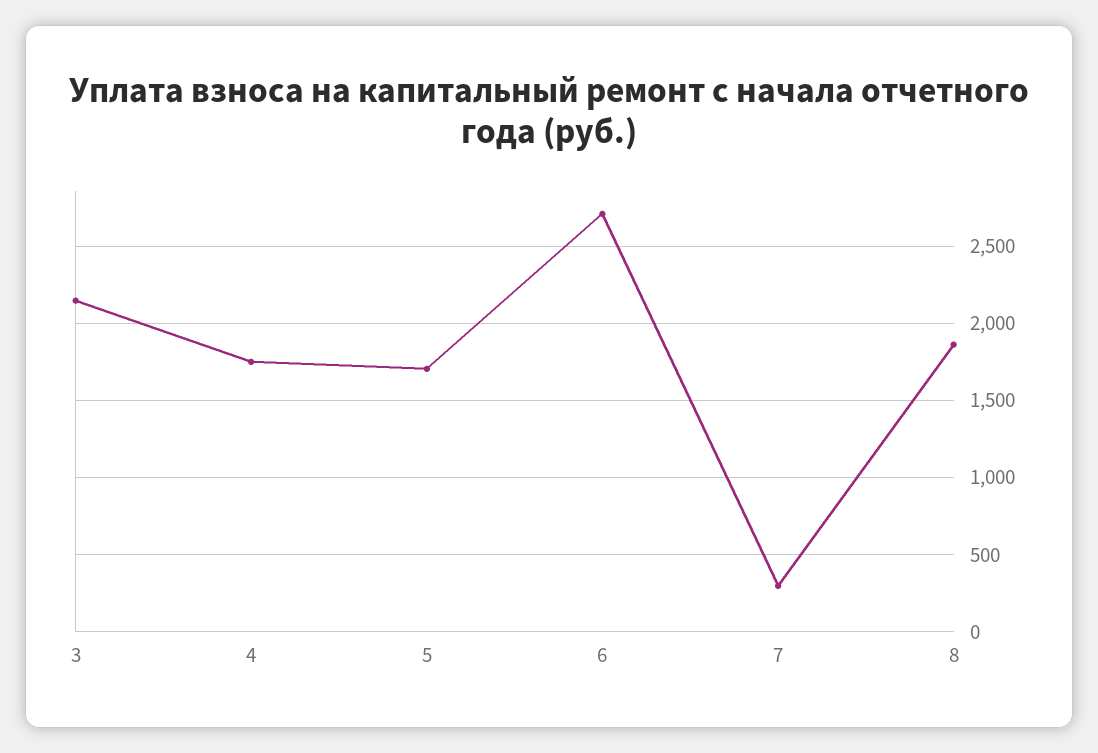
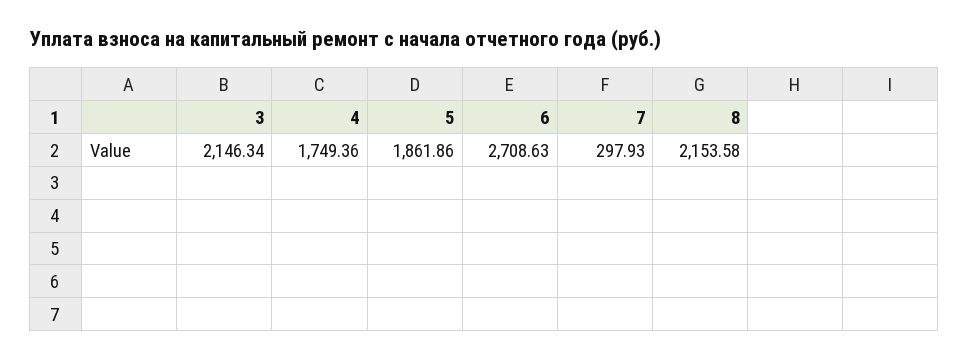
5: 1700 -> 1861.86
8: 1850 -> 2153.58

